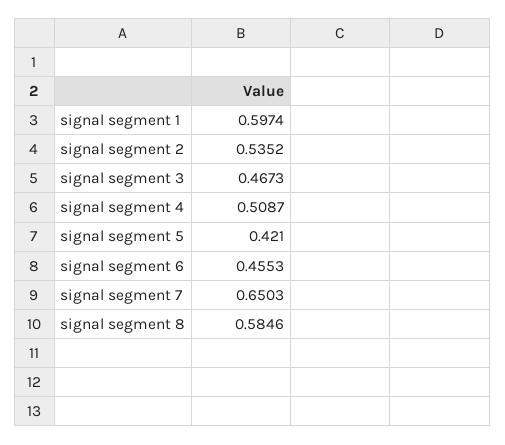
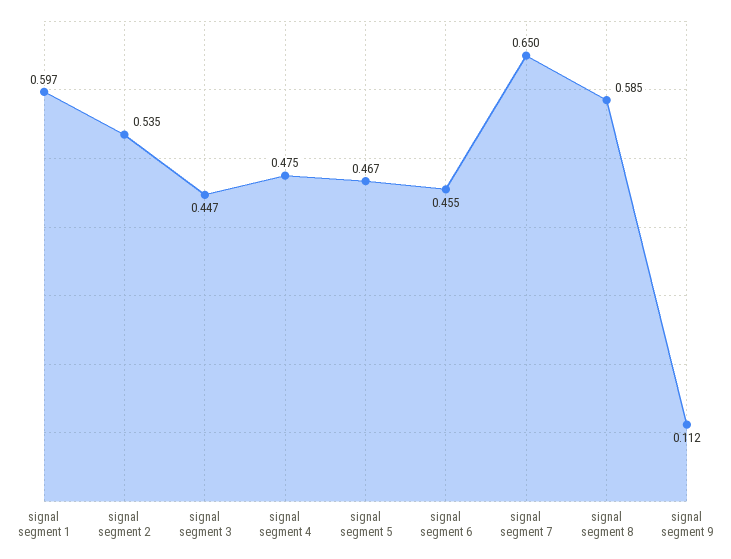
signal segment 3: 0.4673 -> 0.447
signal segment 4: 0.5087 -> 0.475
signal segment 5: 0.421 -> 0.467
signal segment 9: none -> 0.112

